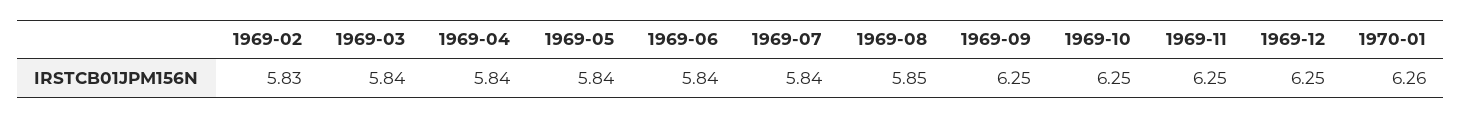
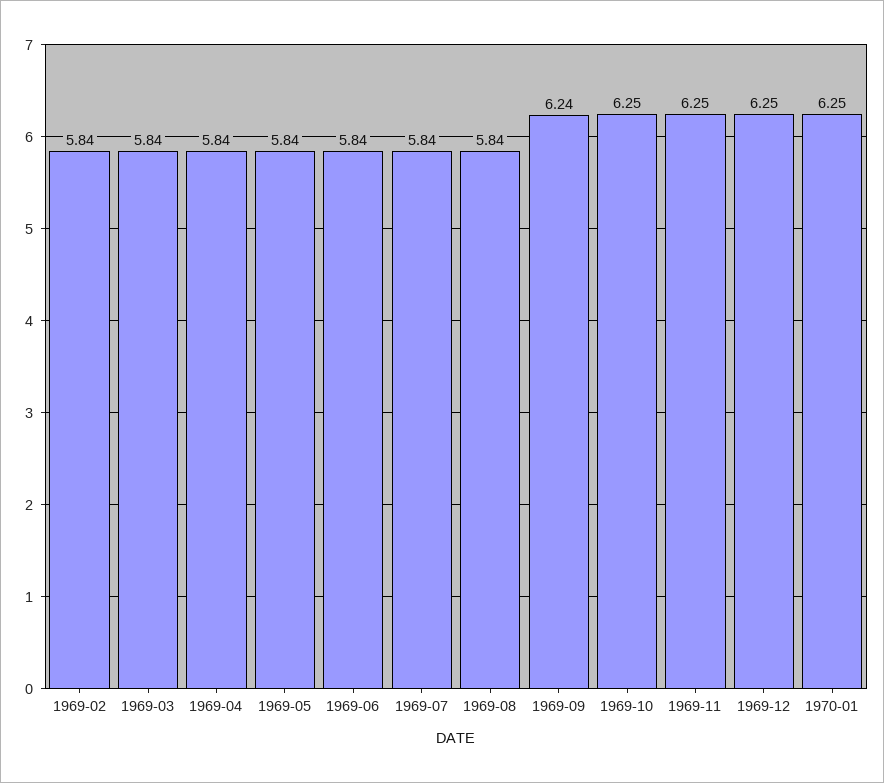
1969-02: 5.83 -> 5.84
1969-08: 5.85 -> 5.84
1969-09: 6.25 -> 6.24
1970-01: 6.26 -> 6.25

